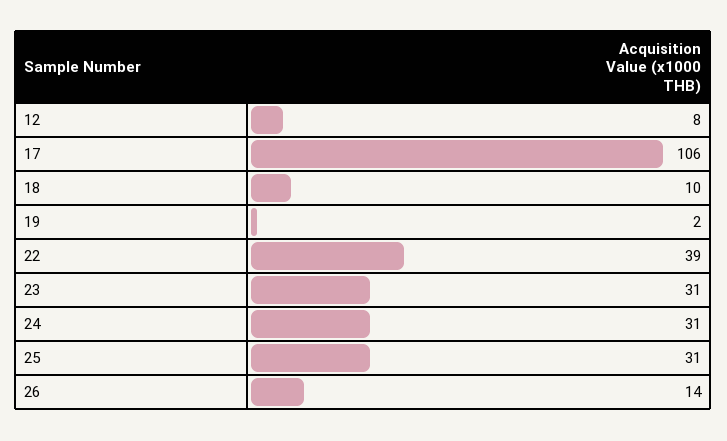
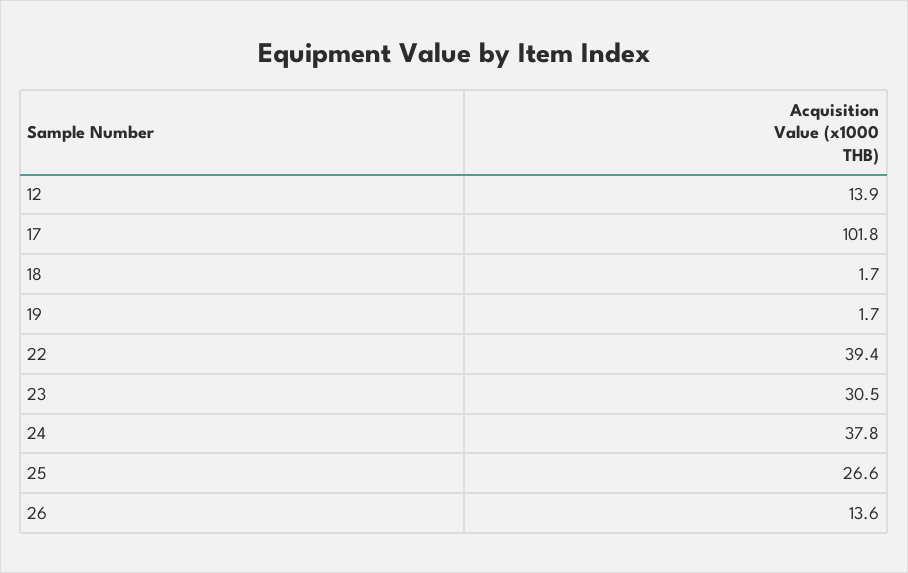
12: 8 -> 13.9
17: 106 -> 101.8
18: 10 -> 1.7
24: 31 -> 37.8
25: 31 -> 26.6

